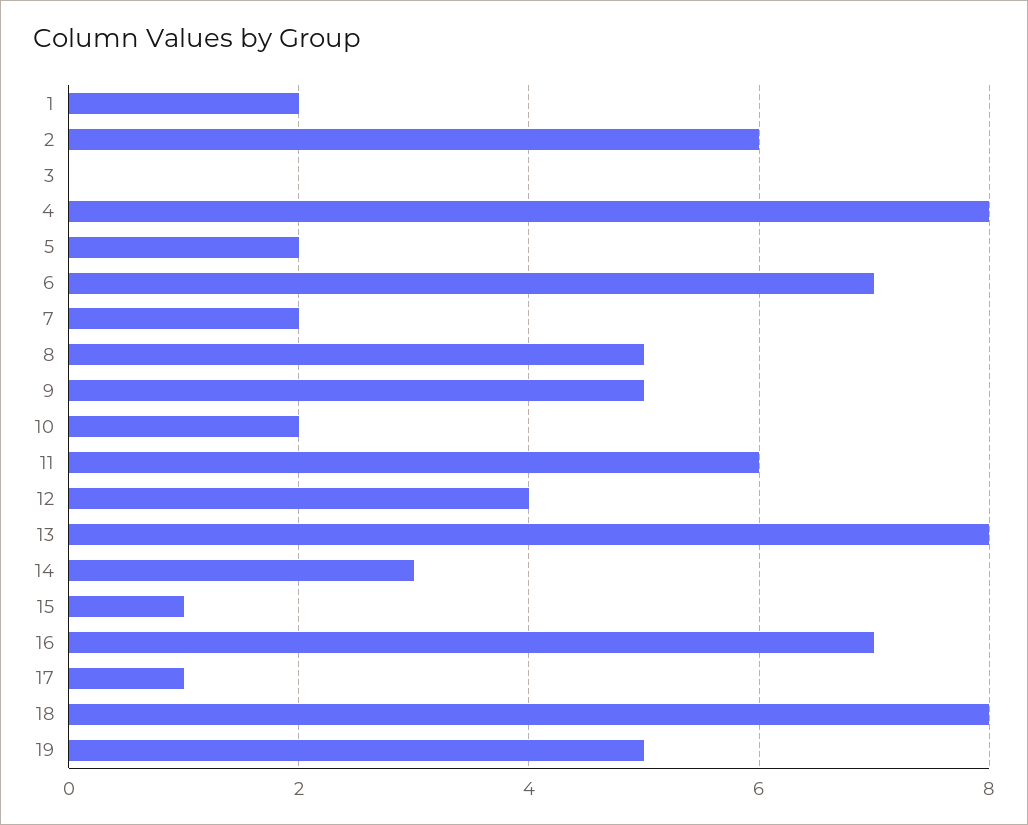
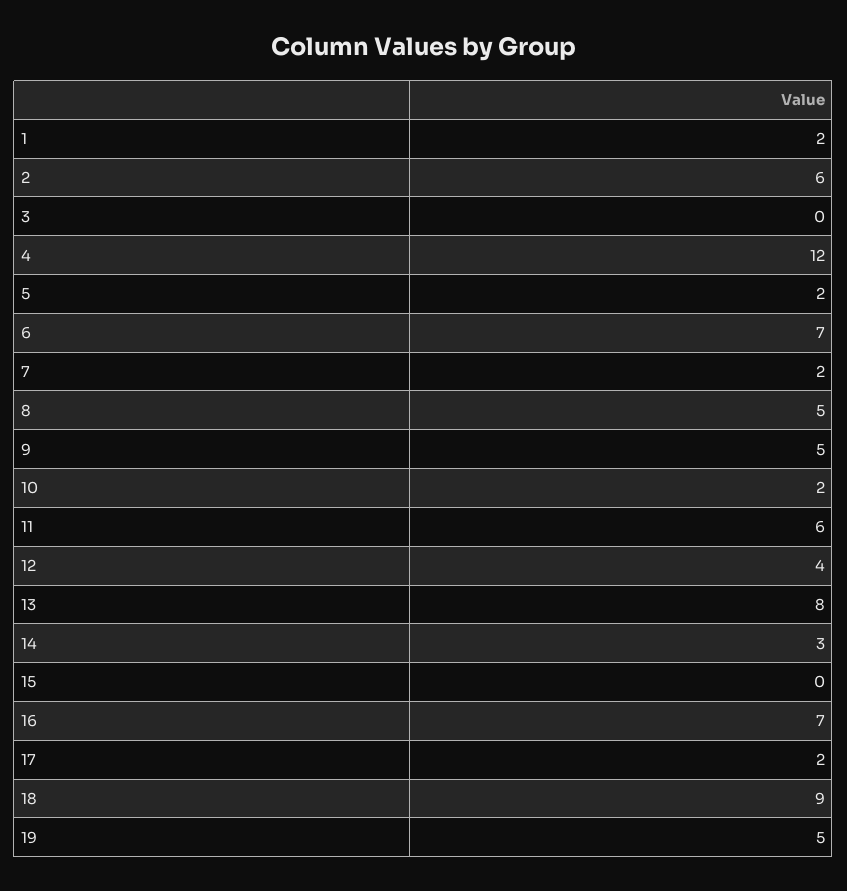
4: 8 -> 12
15: 1 -> 0
17: 1 -> 2
18: 8 -> 9

